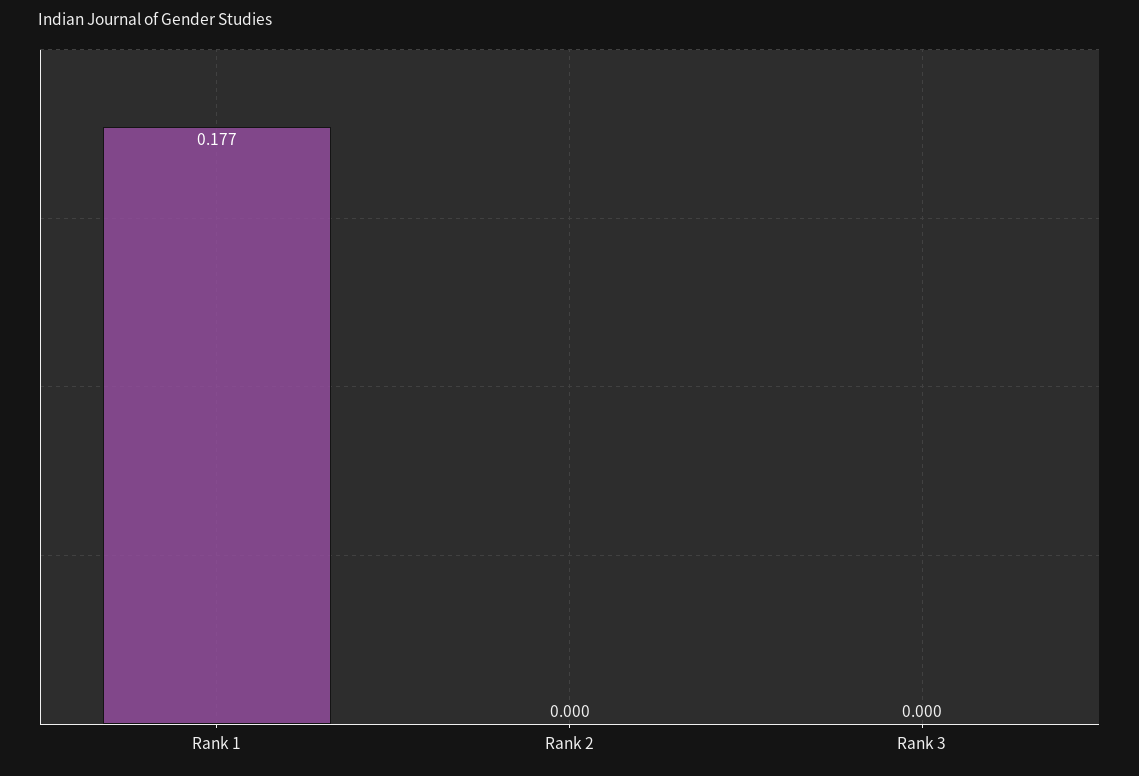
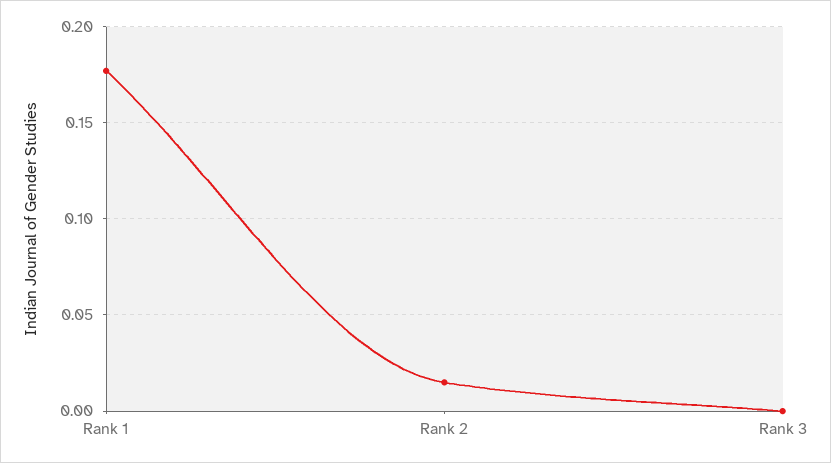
Rank 2: 0 -> 0.015

